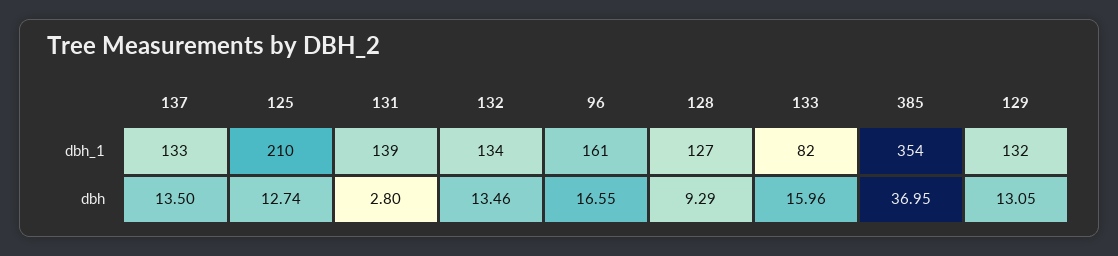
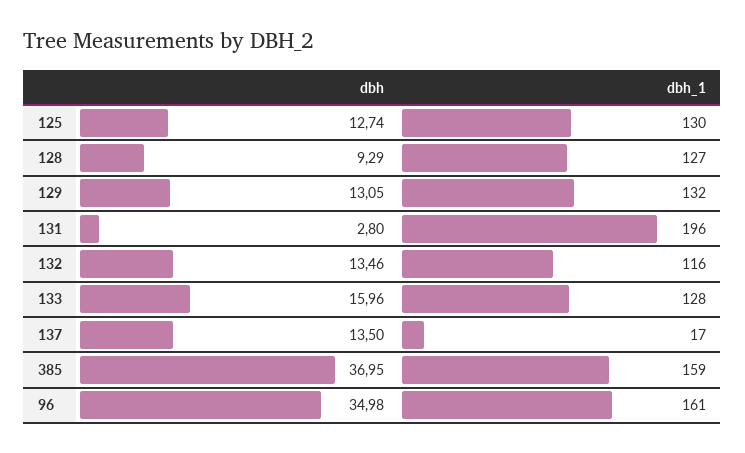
137, dbh_1: 133 -> 17
125, dbh_1: 210 -> 130
131, dbh_1: 139 -> 196
132, dbh_1: 134 -> 116
133, dbh_1: 82 -> 128
385, dbh_1: 354 -> 159
96, dbh: 16.55 -> 34.98

